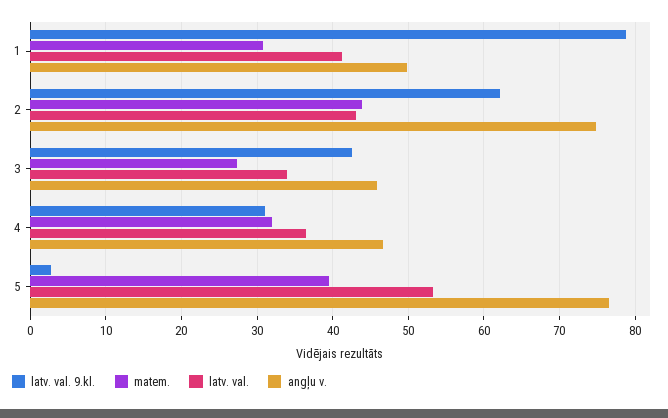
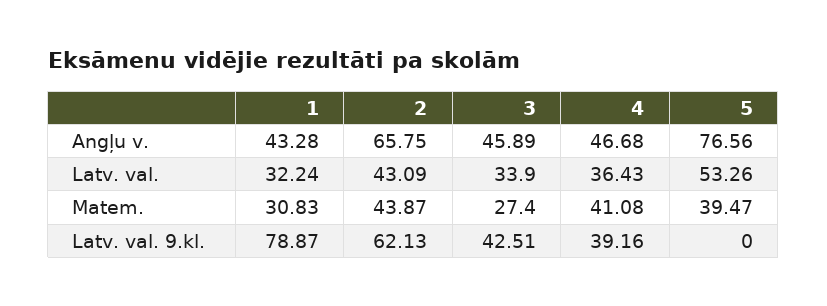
latv. val., 1: 41 -> 32.24
angļu v., 1: 50 -> 43.28
angļu v., 2: 75 -> 65.75
latv. val. 9.kl., 4: 31 -> 39.16
matem., 4: 32 -> 41.08
latv. val. 9.kl., 5: 3 -> 0

